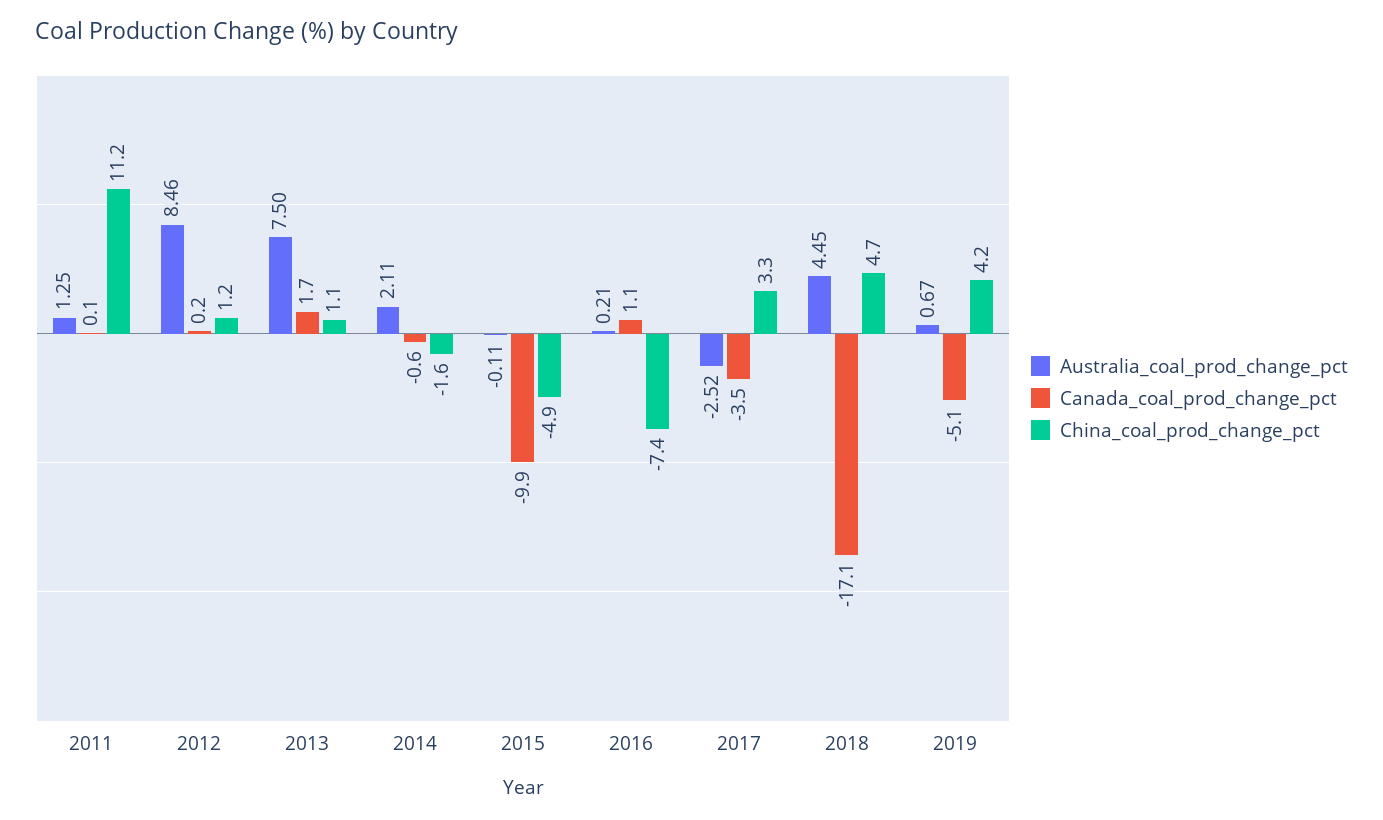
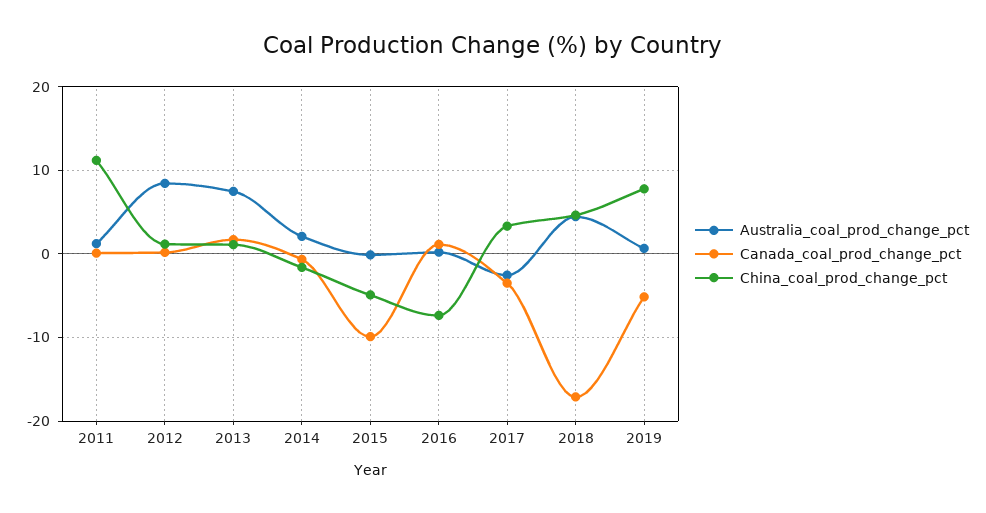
China_coal_prod_change_pct, 2019: 4.2 -> 8

